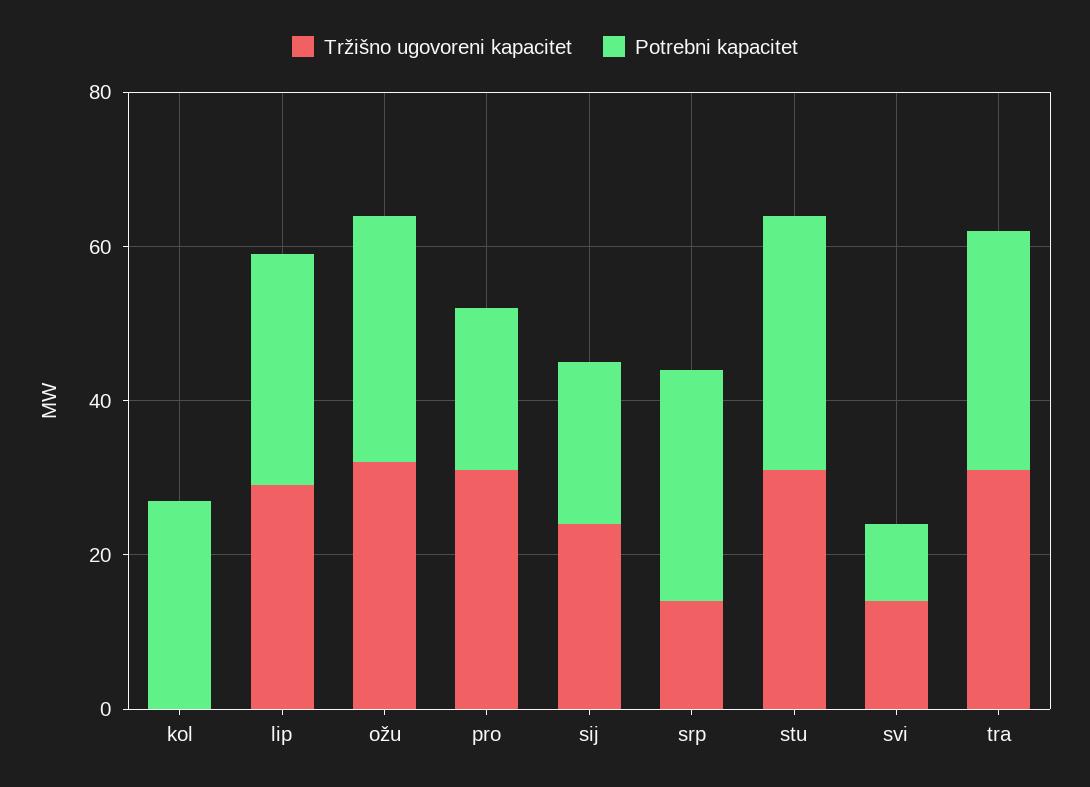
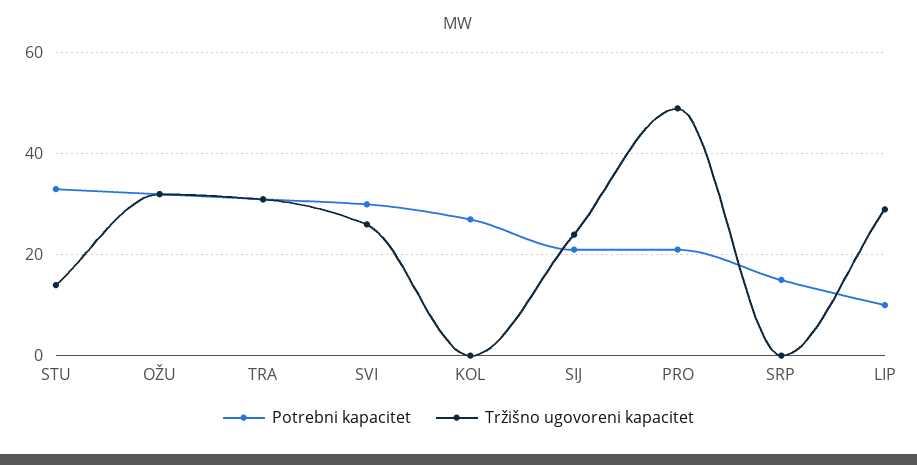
Potrebni kapacitet, lip: 30 -> 10
Tržišno ugovoreni kapacitet, pro: 30 -> 50
Tržišno ugovoreni kapacitet, srp: 15 -> 0
Potrebni kapacitet, srp: 30 -> 15
Tržišno ugovoreni kapacitet, stu: 30 -> 15
Tržišno ugovoreni kapacitet, svi: 15 -> 25
Potrebni kapacitet, svi: 10 -> 30

